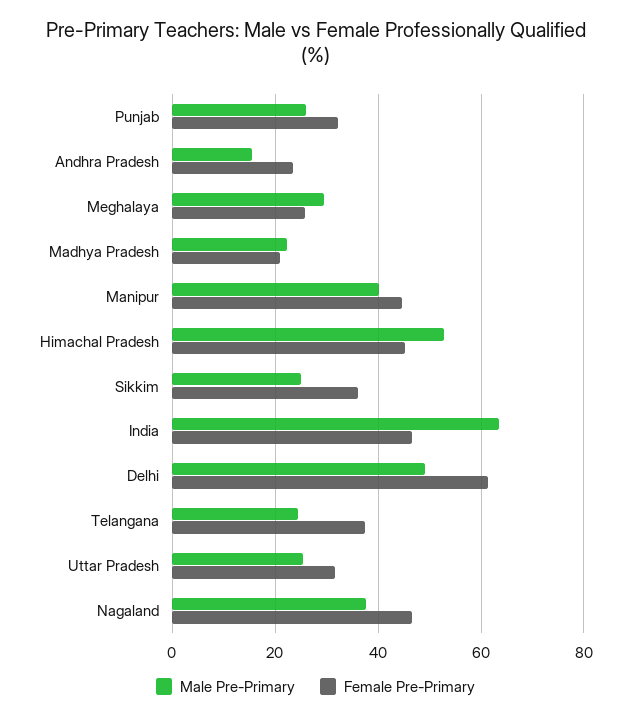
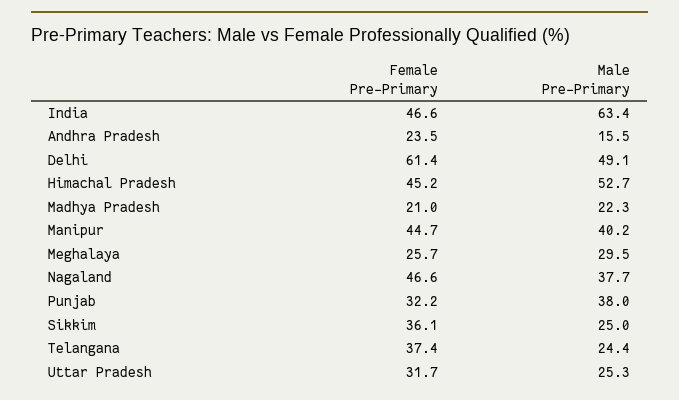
Male Pre-Primary, Punjab: 26 -> 38

